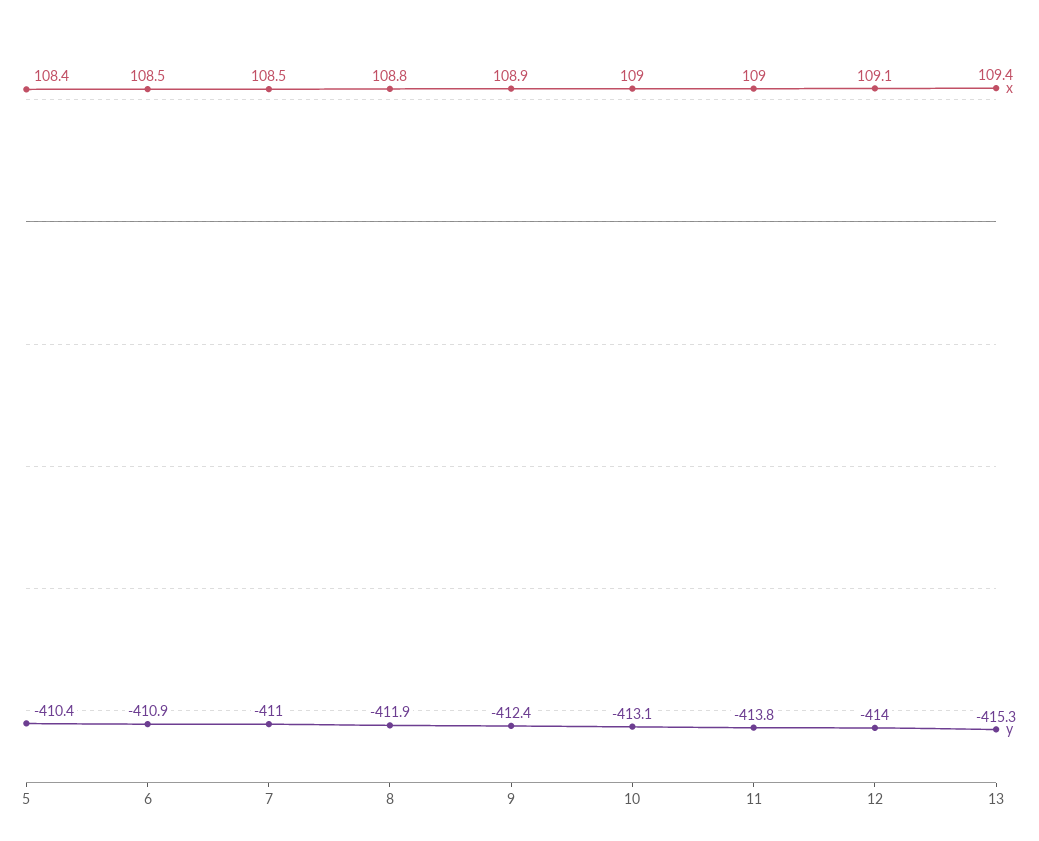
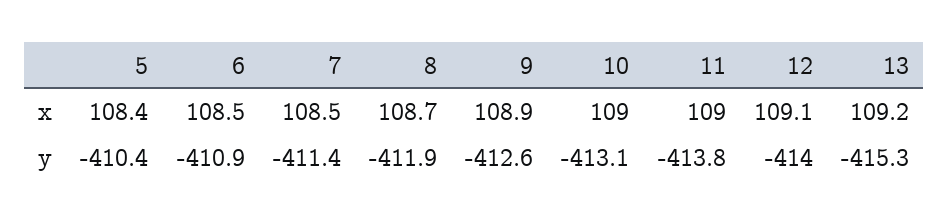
y, 7: -411 -> -411.4
x, 8: 108.8 -> 108.7
y, 9: -412.4 -> -412.6
x, 13: 109.4 -> 109.2

